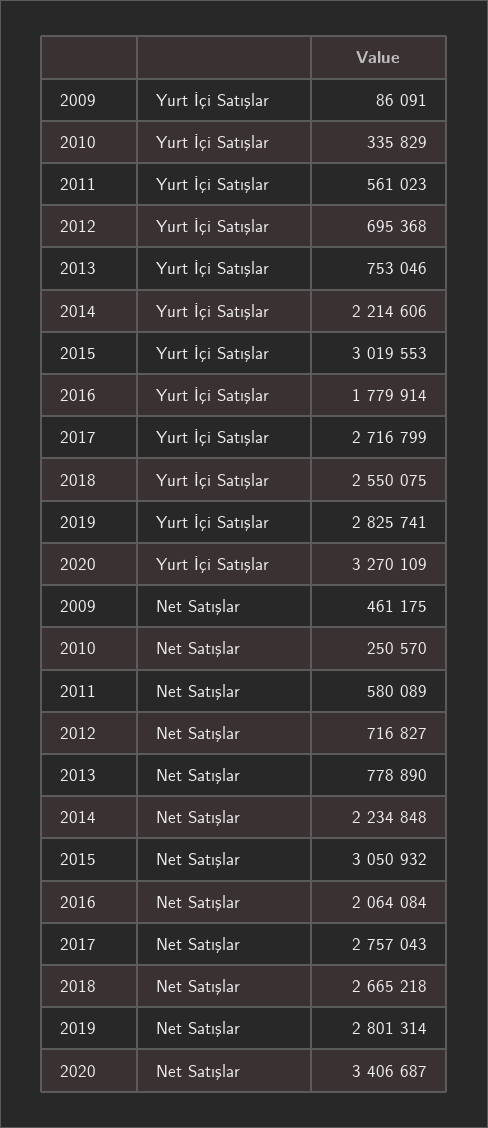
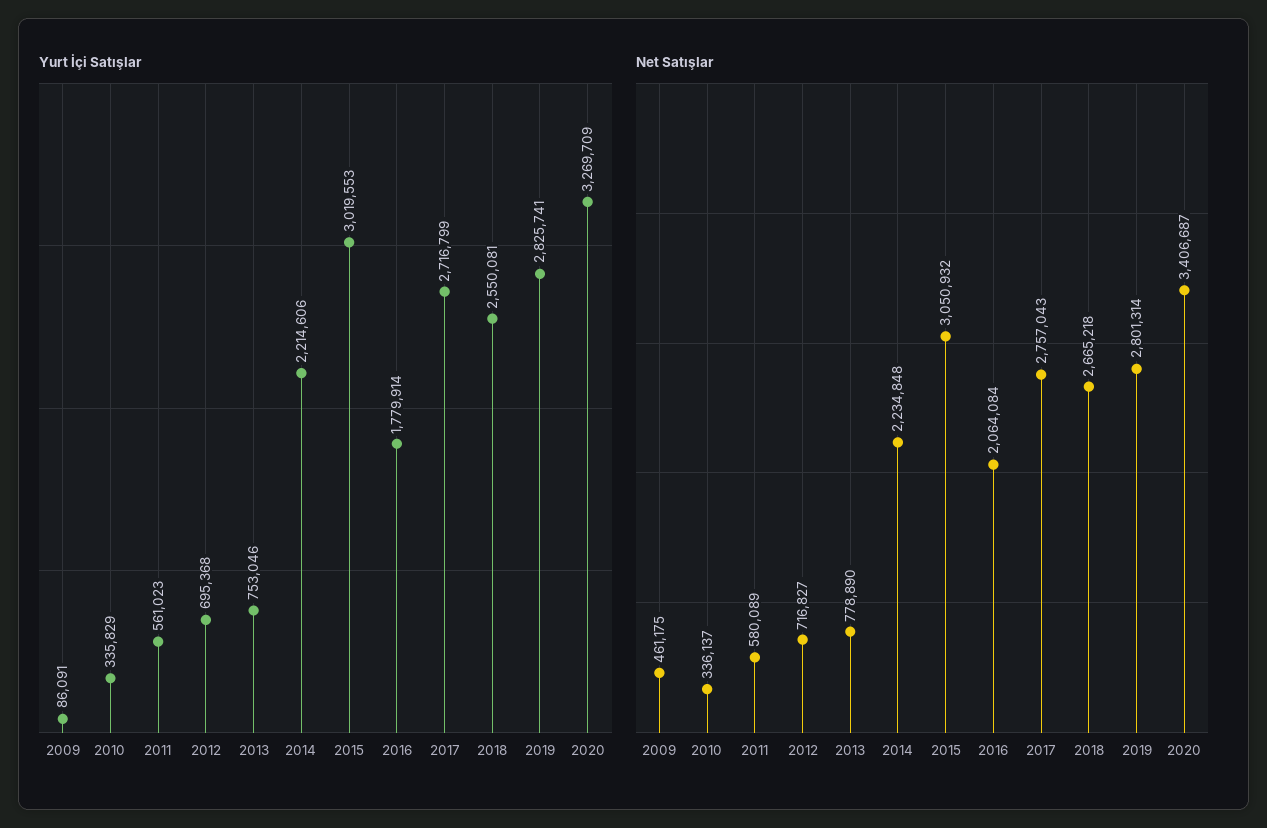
Yurt İçi Satışlar, 2018: 2550075 -> 2550081
Yurt İçi Satışlar, 2020: 3270109 -> 3269709
Net Satışlar, 2010: 250570 -> 336137

